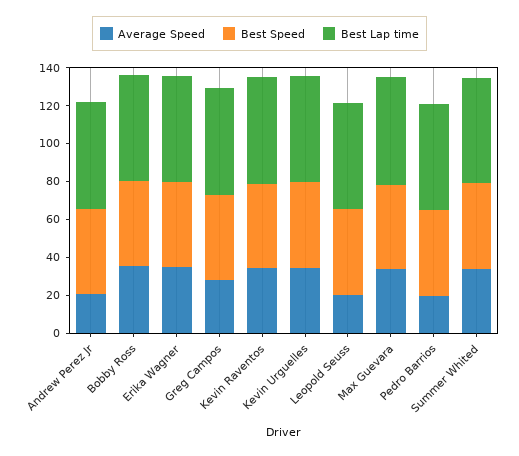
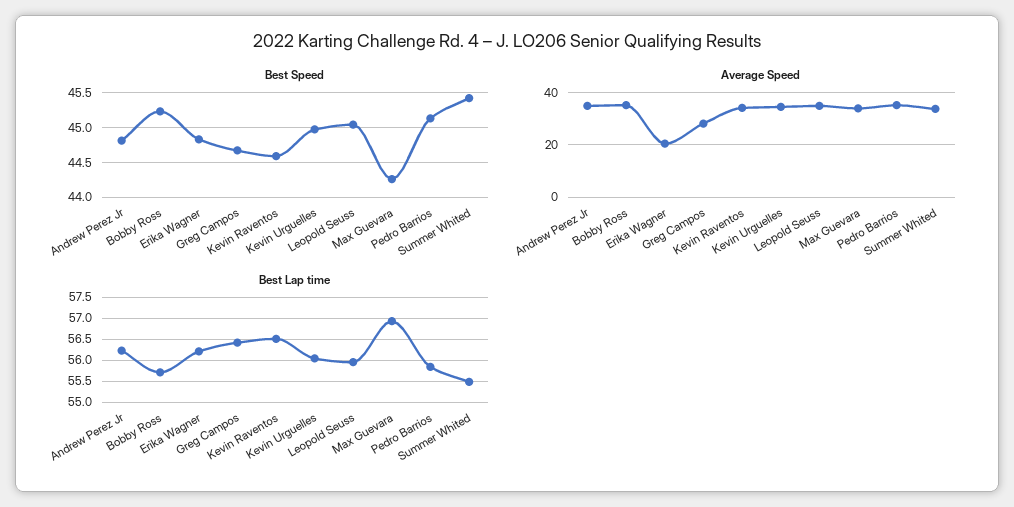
Average Speed, Andrew Perez Jr: 20 -> 35
Average Speed, Erika Wagner: 35 -> 20
Average Speed, Leopold Seuss: 20 -> 35
Average Speed, Pedro Barrios: 20 -> 35

